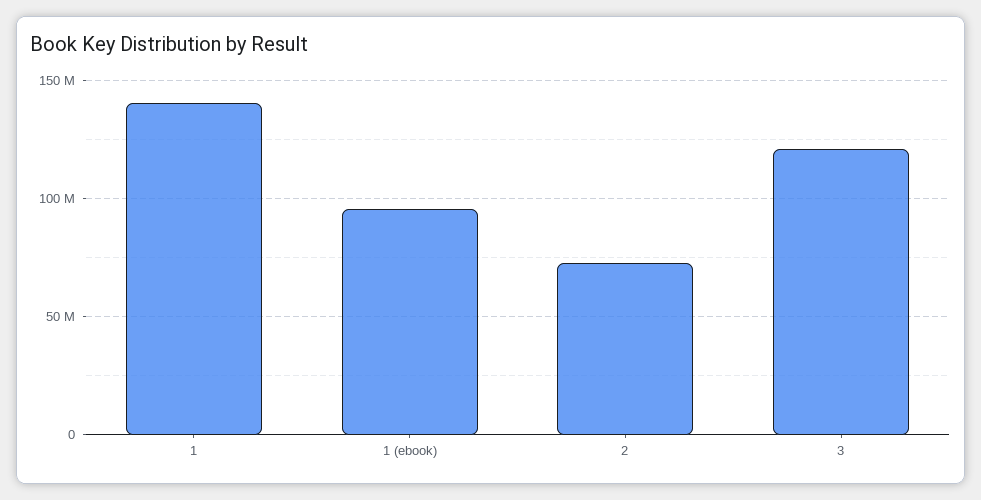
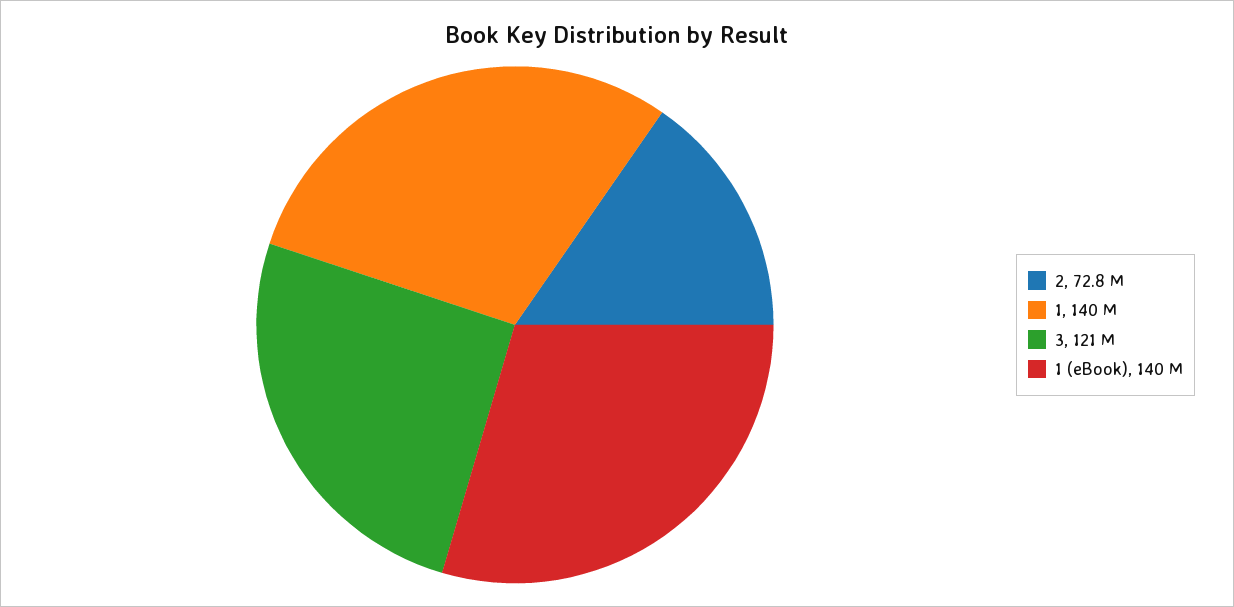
1 (ebook): 95000000 -> 140000000

